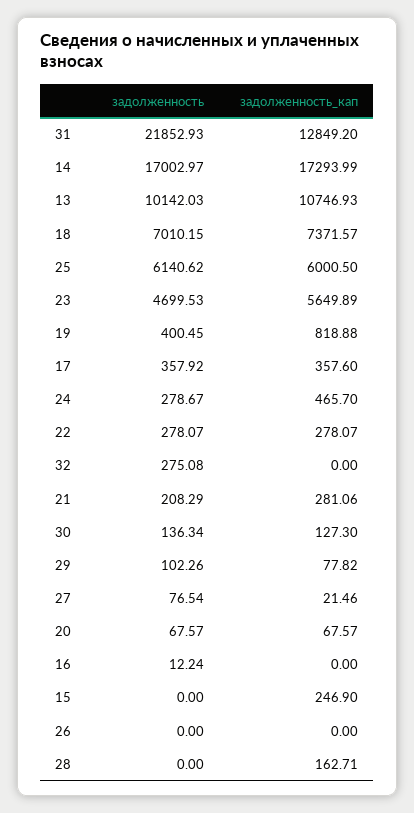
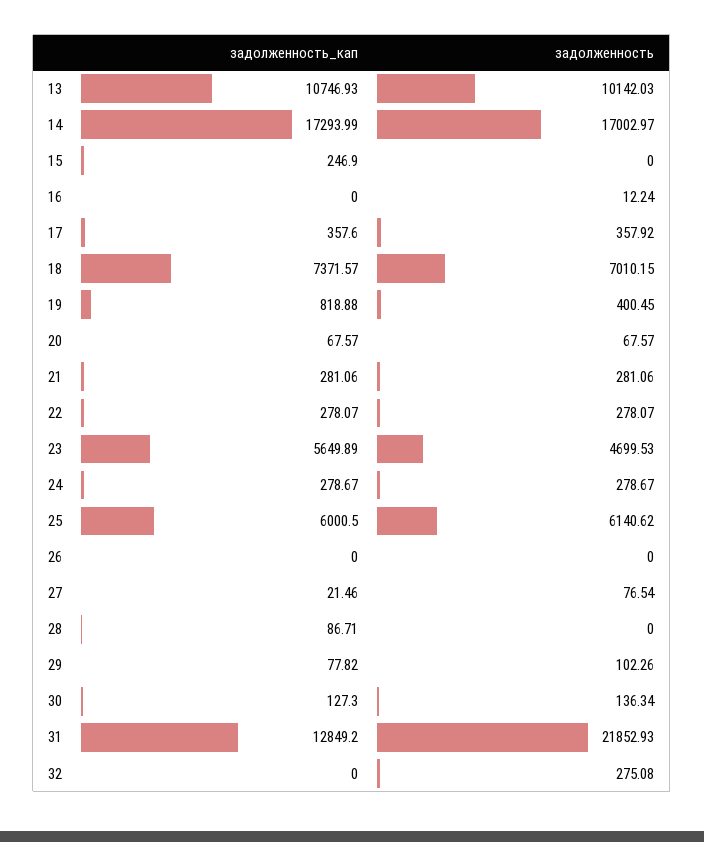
задолженность_кап, 24: 465.7 -> 278.67
задолженность, 21: 208.29 -> 281.06
задолженность_кап, 28: 162.71 -> 86.71

